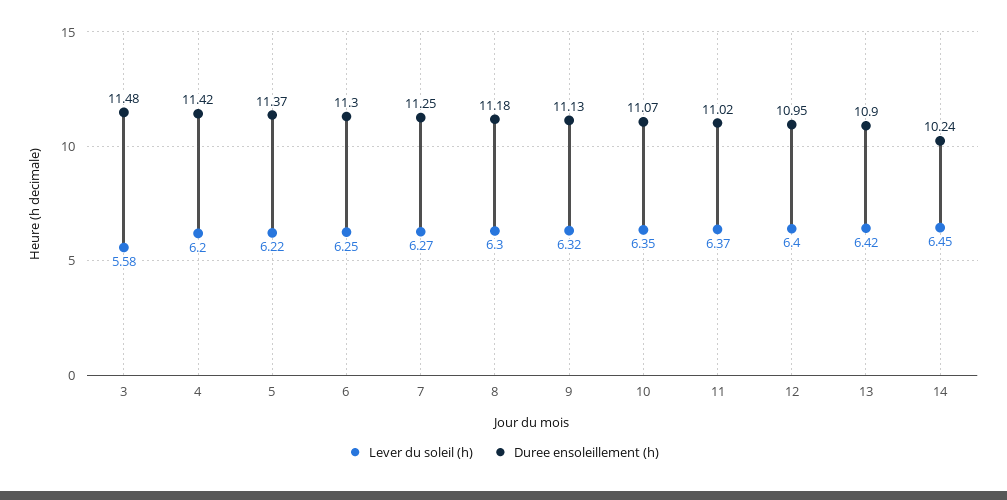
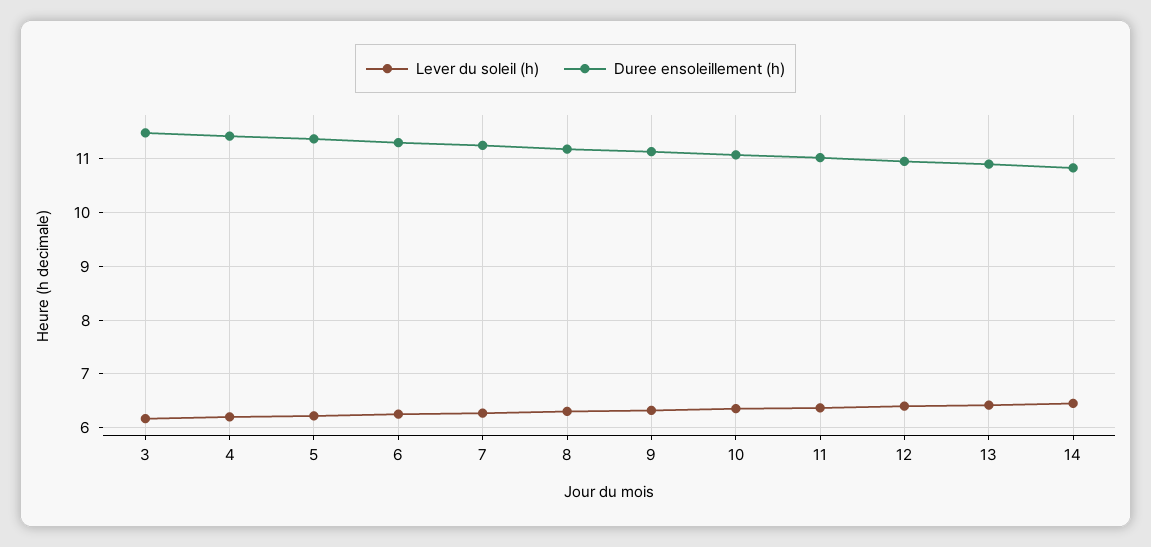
Lever du soleil (h), 3: 5.58 -> 6.2
Duree ensoleillement (h), 14: 10.24 -> 10.8

